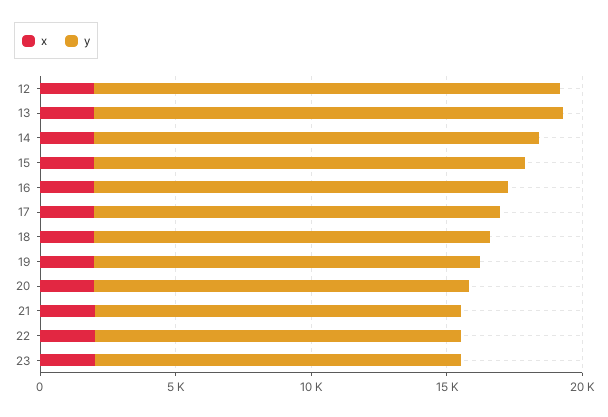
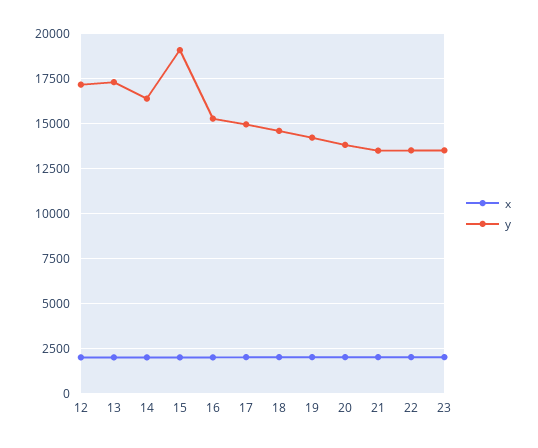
y, 15: 16000 -> 19000

